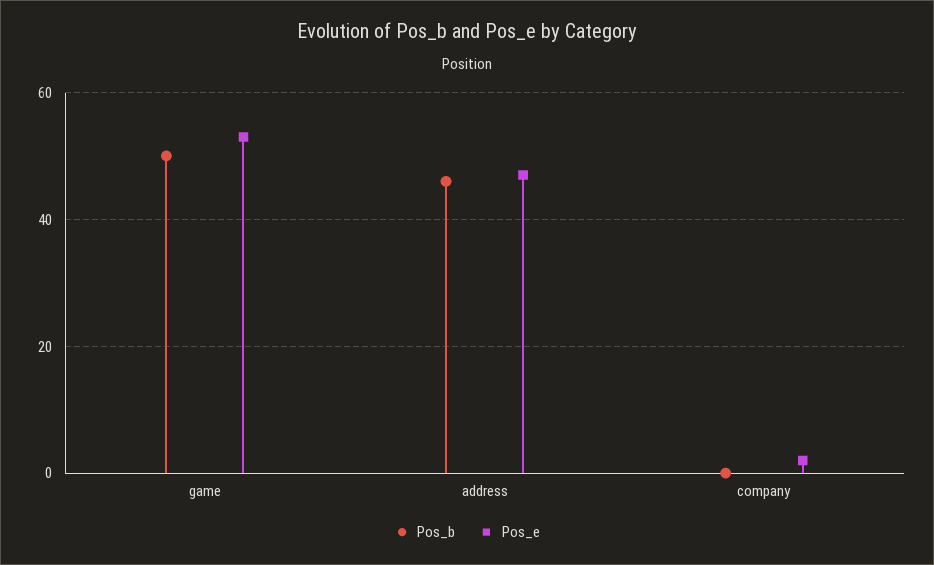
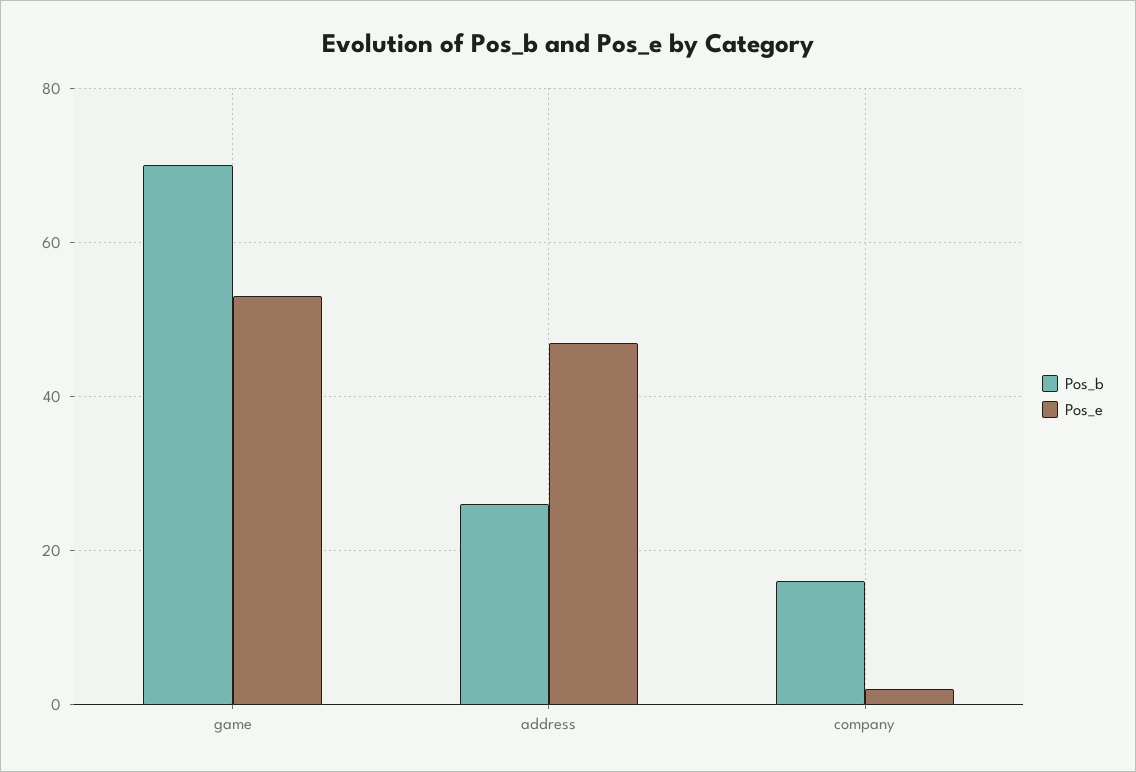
Pos_b, game: 50 -> 70
Pos_b, address: 45 -> 25
Pos_b, company: 0 -> 15

